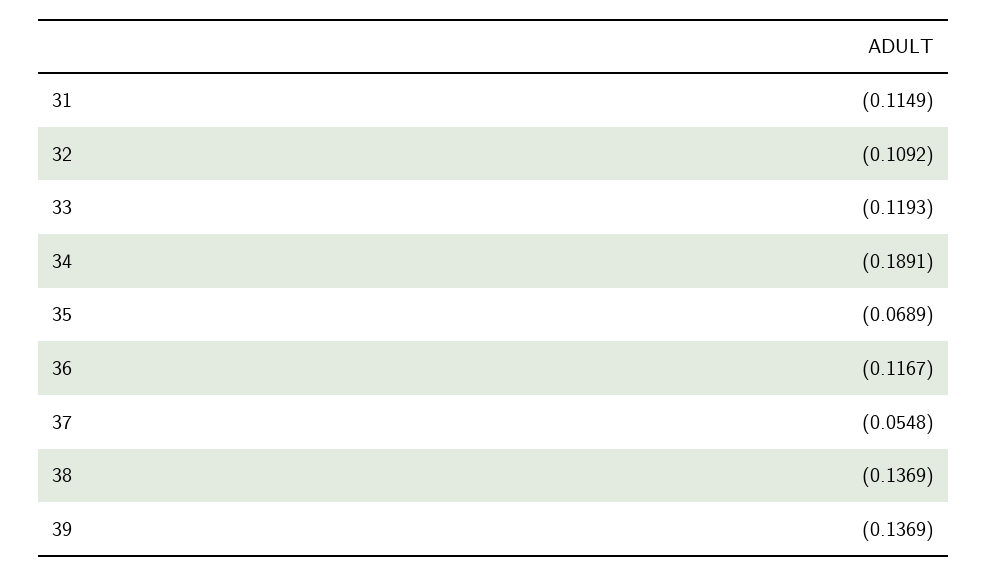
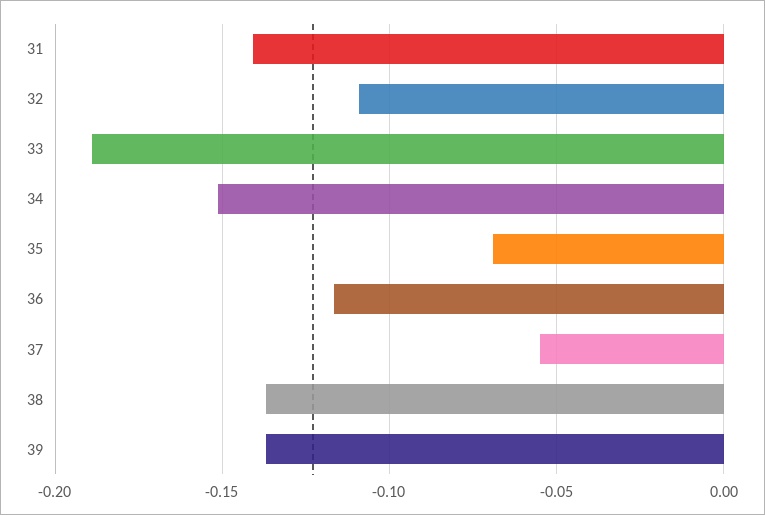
31: -0.1149 -> -0.14
33: -0.1193 -> -0.19
34: -0.1891 -> -0.15

